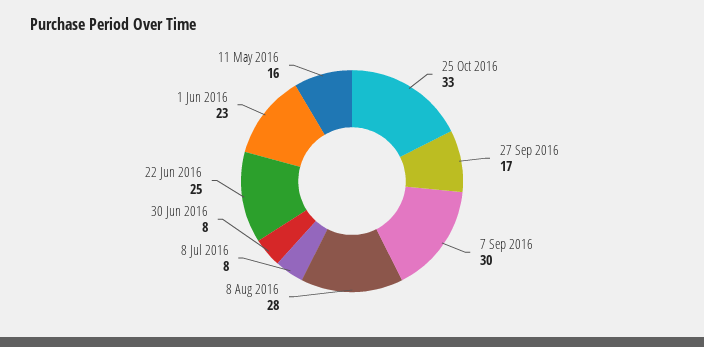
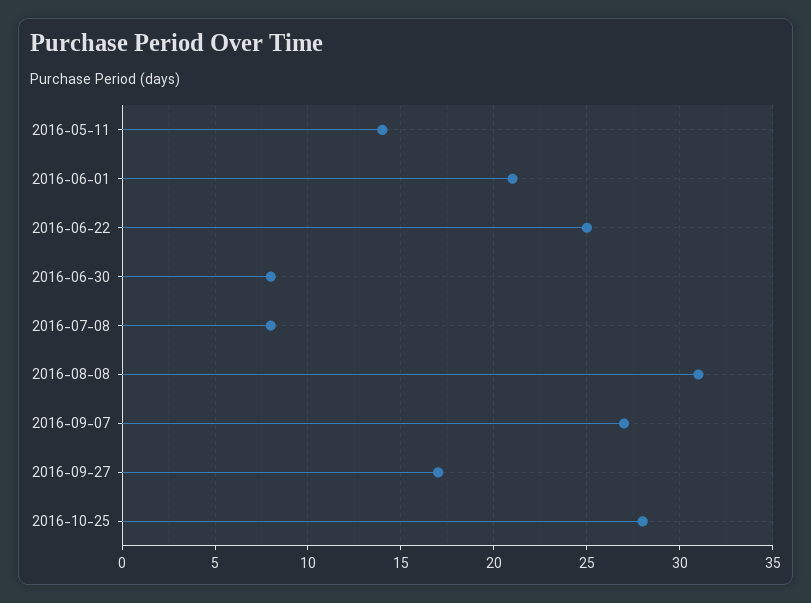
25 Oct 2016: 33 -> 28
7 Sep 2016: 30 -> 27
8 Aug 2016: 28 -> 31
1 Jun 2016: 23 -> 21
11 May 2016: 16 -> 14

